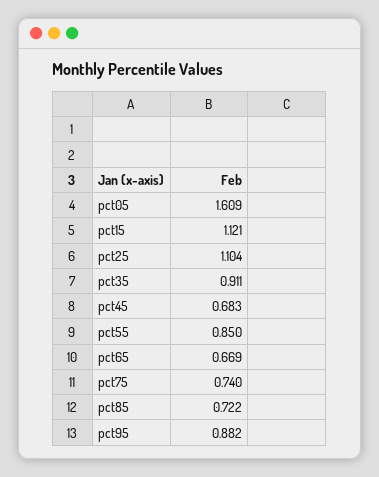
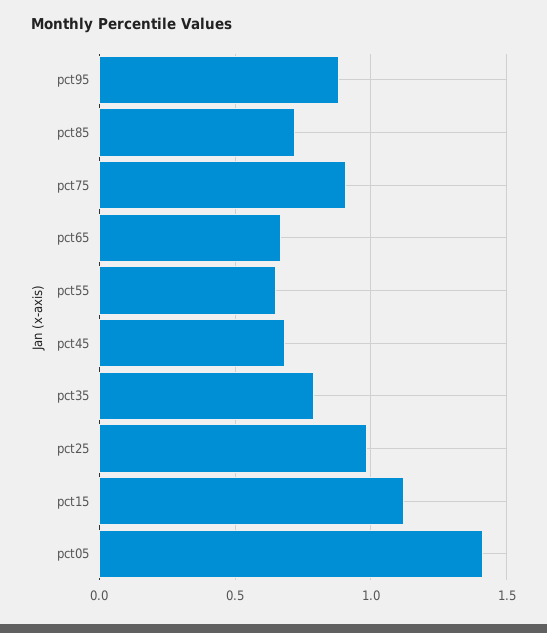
pct05: 1.609 -> 1.4
pct25: 1.104 -> 1
pct35: 0.911 -> 0.8
pct55: 0.85 -> 0.65
pct75: 0.74 -> 0.9

